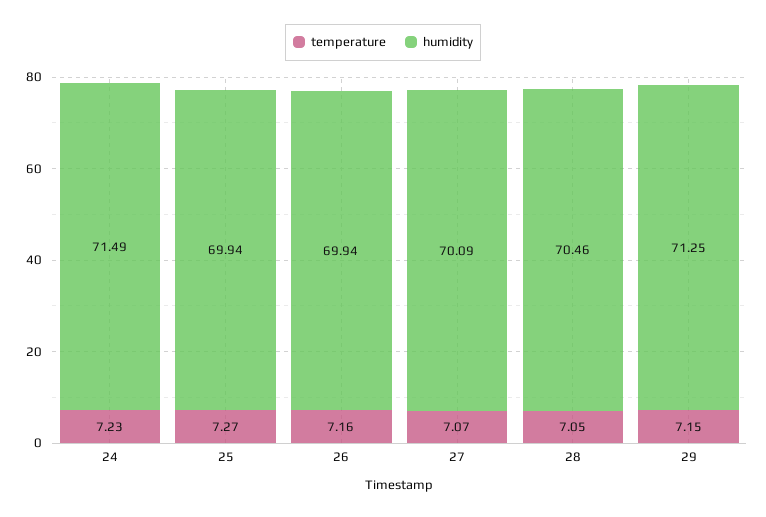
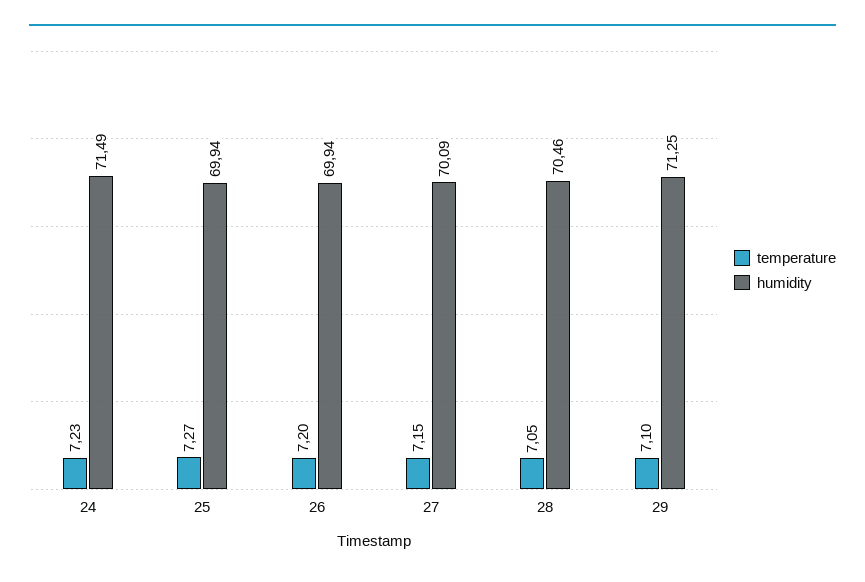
temperature, 26: 7.16 -> 7.2
temperature, 27: 7.07 -> 7.15
temperature, 29: 7.15 -> 7.1

